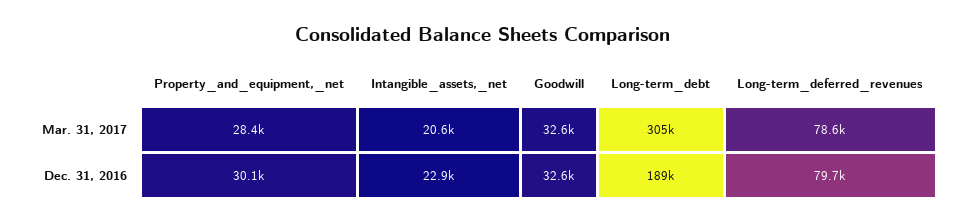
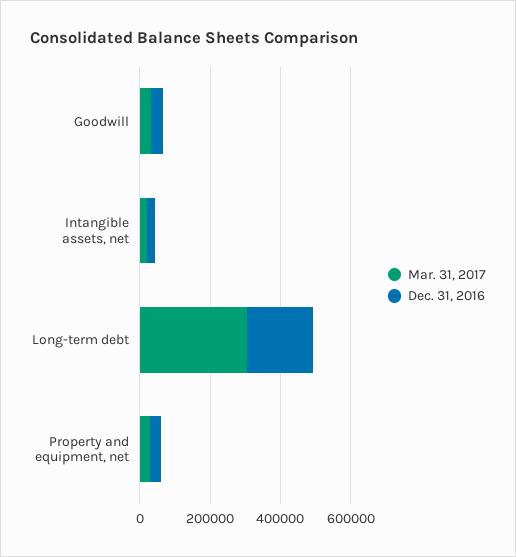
Mar. 31, 2017, Long-term_deferred_revenues: 78600 -> none
Dec. 31, 2016, Long-term_deferred_revenues: 79700 -> none

